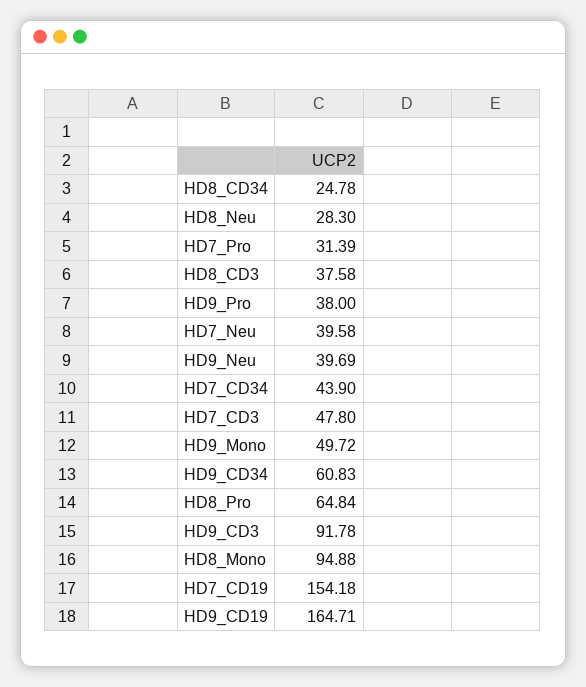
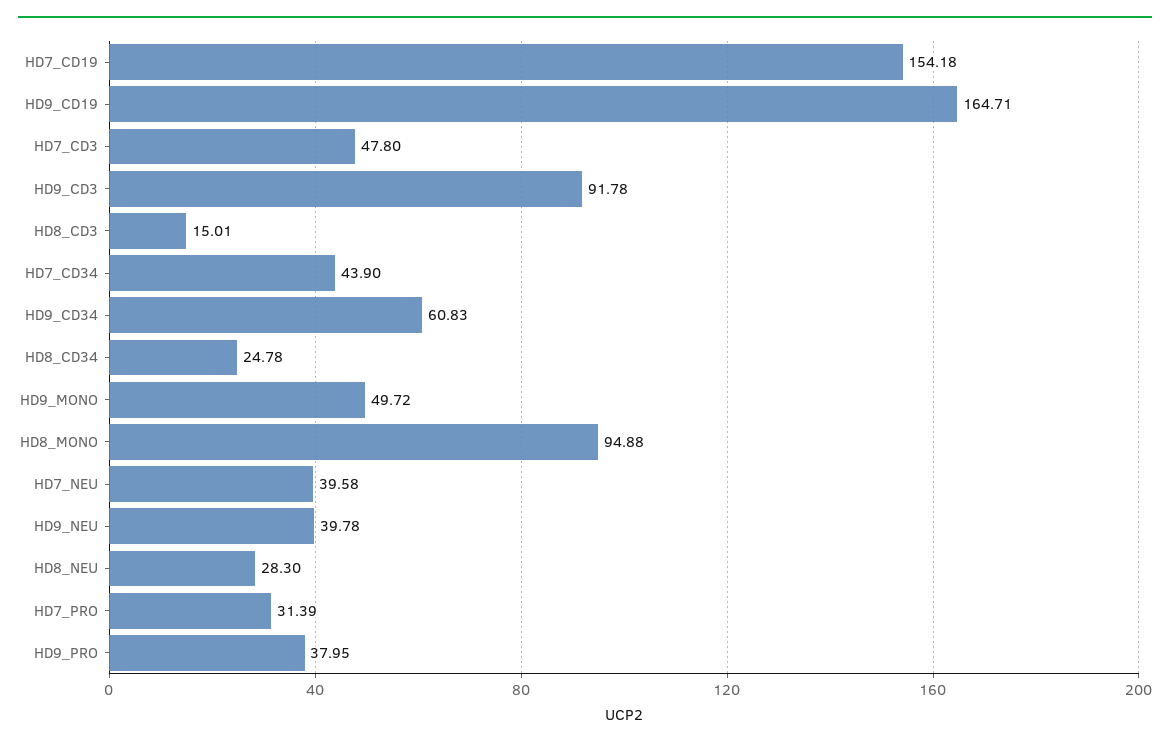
HD8_CD3: 37.58 -> 15.01
HD9_Pro: 38 -> 37.95
HD9_Neu: 39.69 -> 39.78
HD8_Pro: 64.84 -> none

